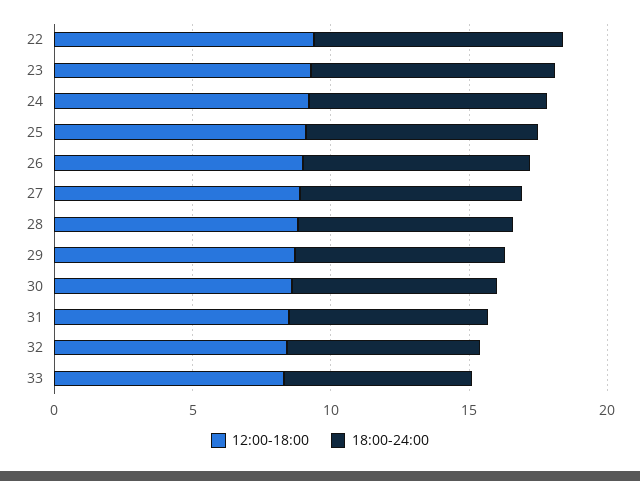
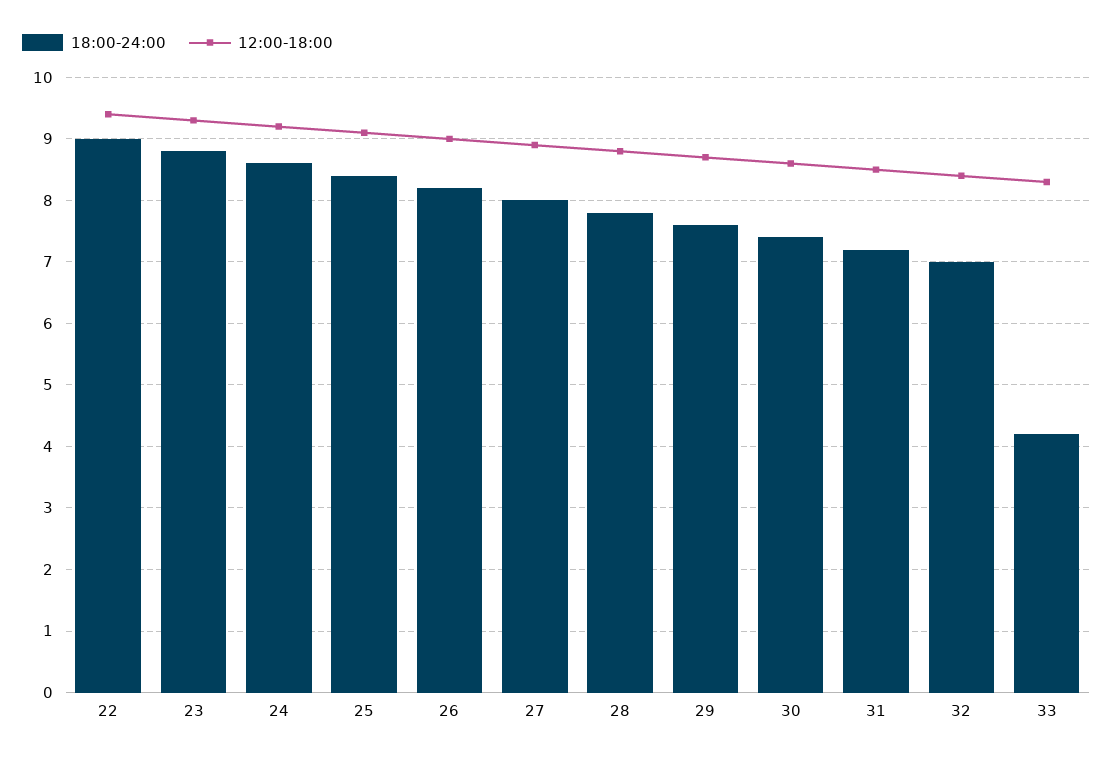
18:00-24:00, 33: 7 -> 4.2

